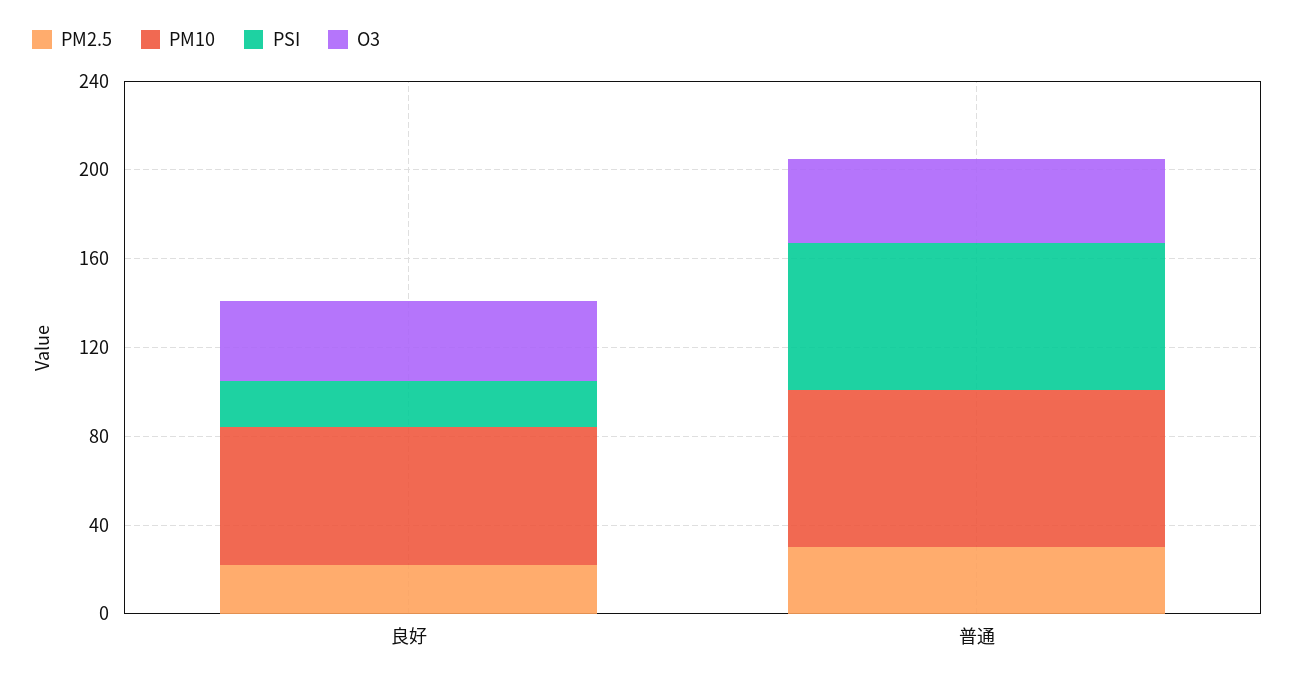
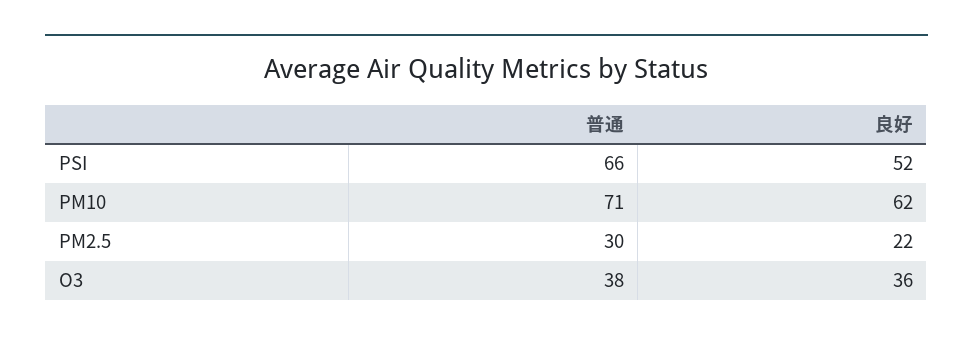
PSI, 良好: 20 -> 52

